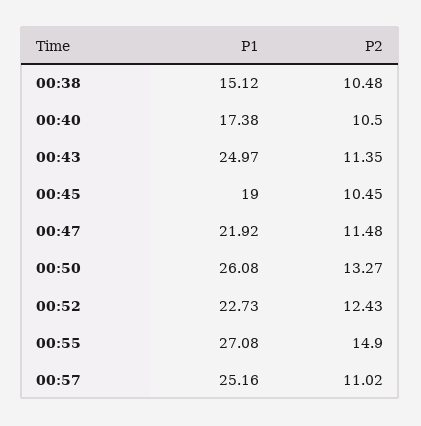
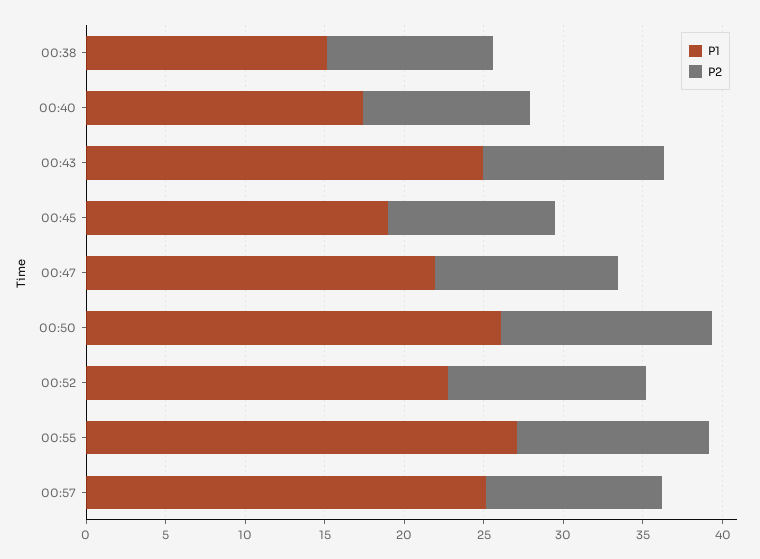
P2, 00:55: 14.9 -> 12

